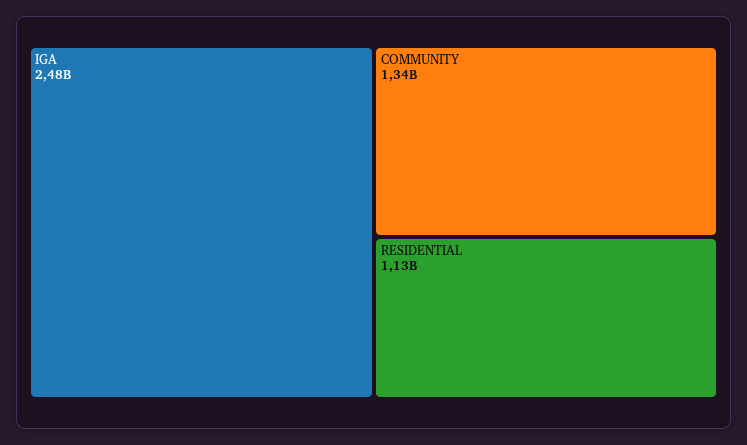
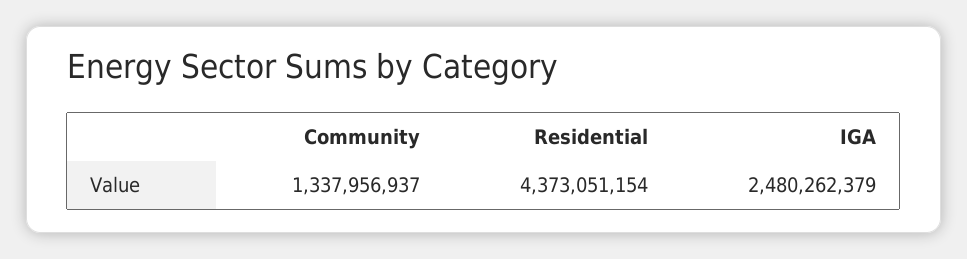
RESIDENTIAL: 1130000000 -> 4373051154

